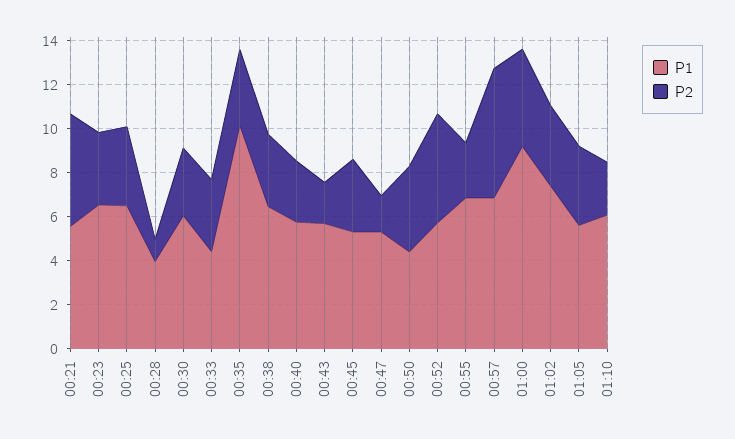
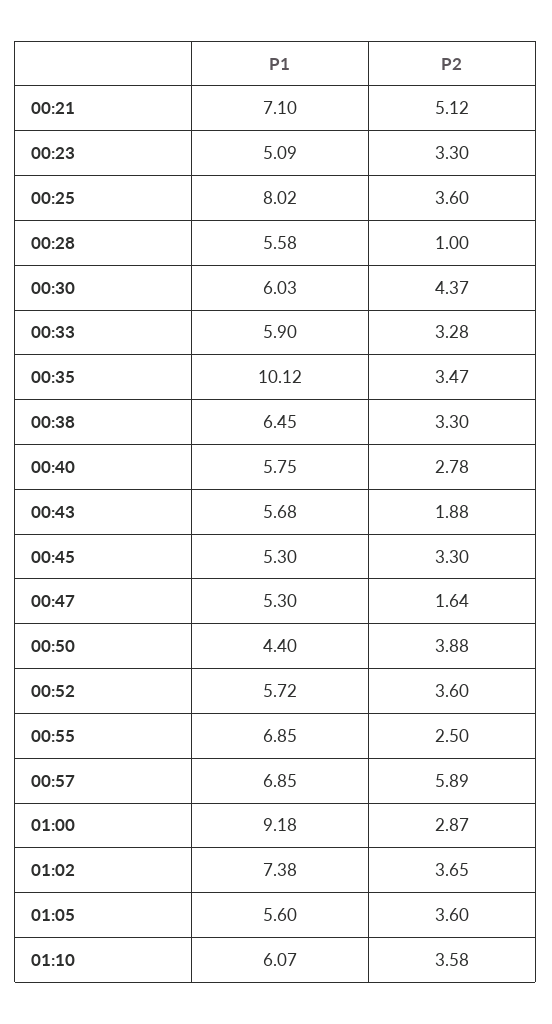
P1, 00:21: 5.5 -> 7.1
P1, 00:23: 6.5 -> 5.09
P1, 00:25: 6.5 -> 8.02
P1, 00:28: 4 -> 5.58
P2, 00:30: 3 -> 4.37
P1, 00:33: 4.5 -> 5.9
P2, 00:52: 5 -> 3.6
P2, 01:00: 4.5 -> 2.87
P2, 01:10: 2.5 -> 3.58

